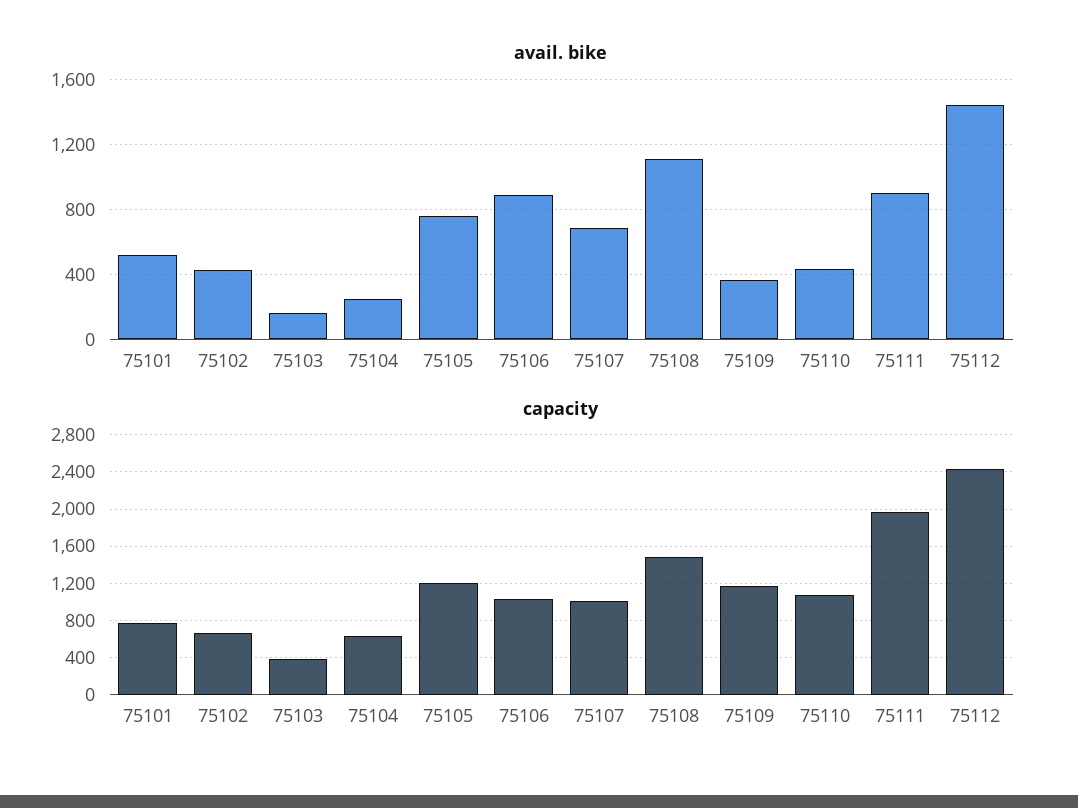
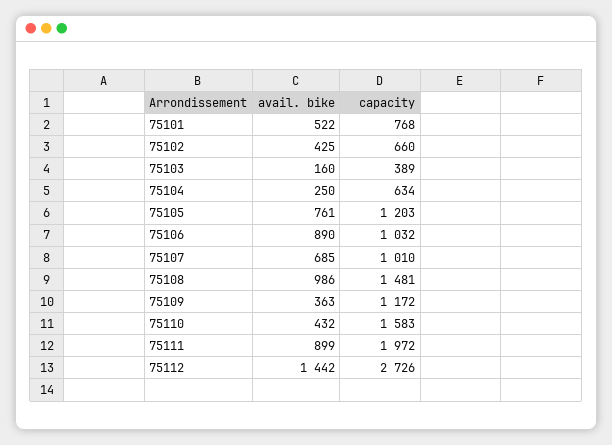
avail. bike, 75108: 1100 -> 986
capacity, 75110: 1100 -> 1583
capacity, 75112: 2400 -> 2726

